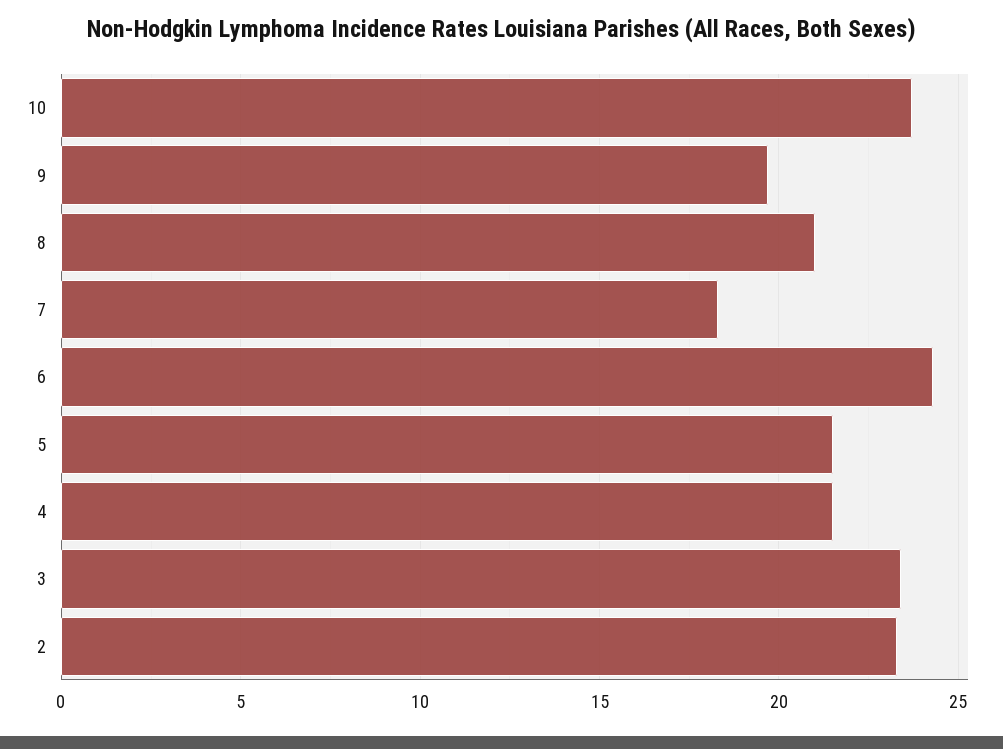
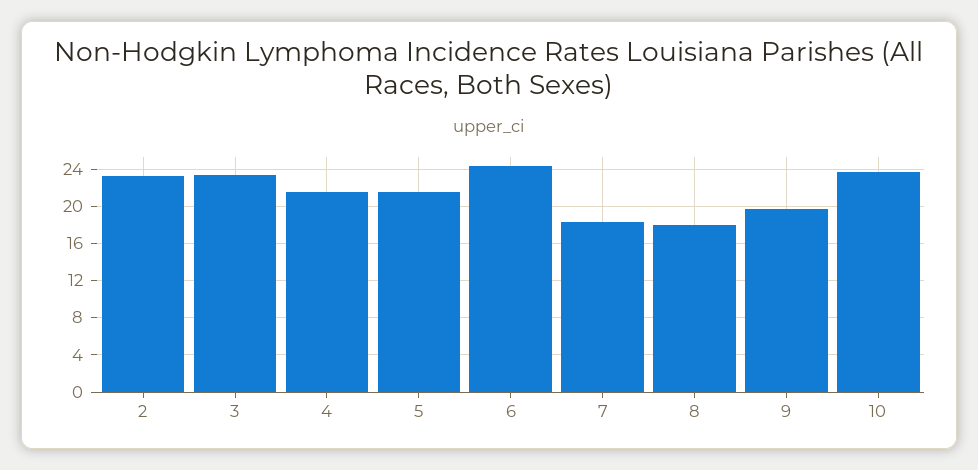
8: 21 -> 18

